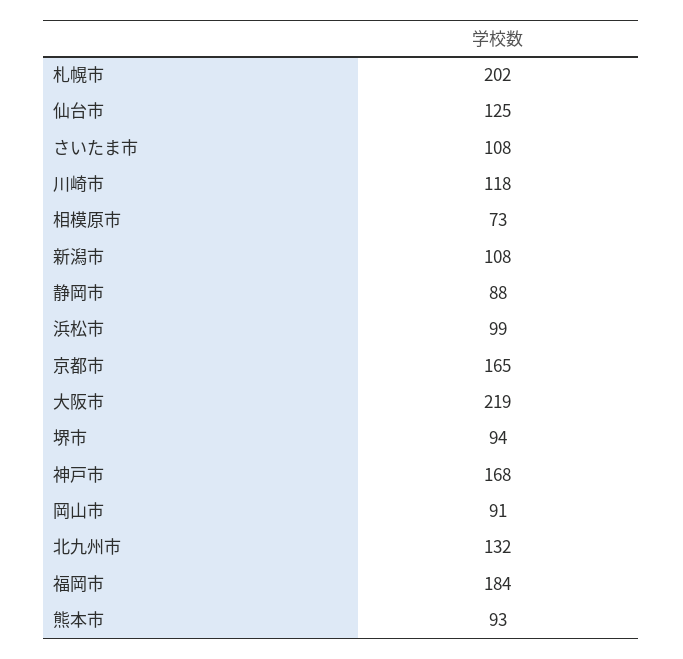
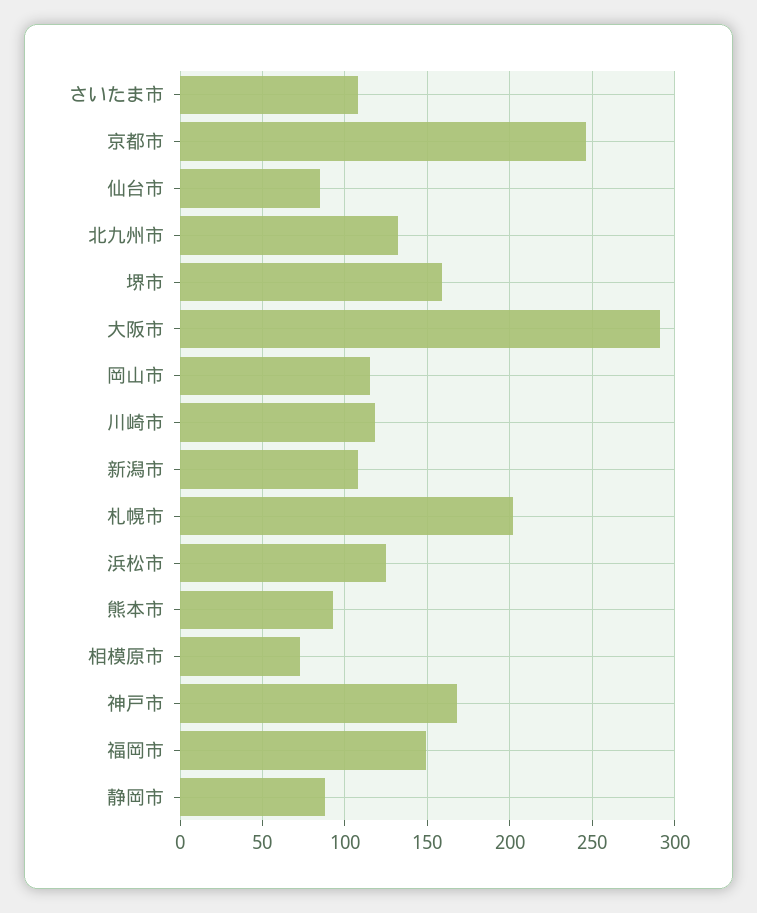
仙台市: 125 -> 85
浜松市: 99 -> 125
京都市: 165 -> 245
大阪市: 219 -> 290
堺市: 94 -> 160
岡山市: 91 -> 115
福岡市: 184 -> 150

